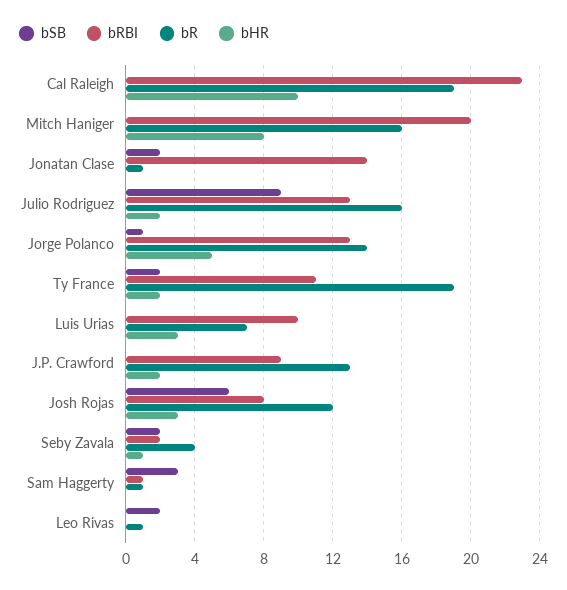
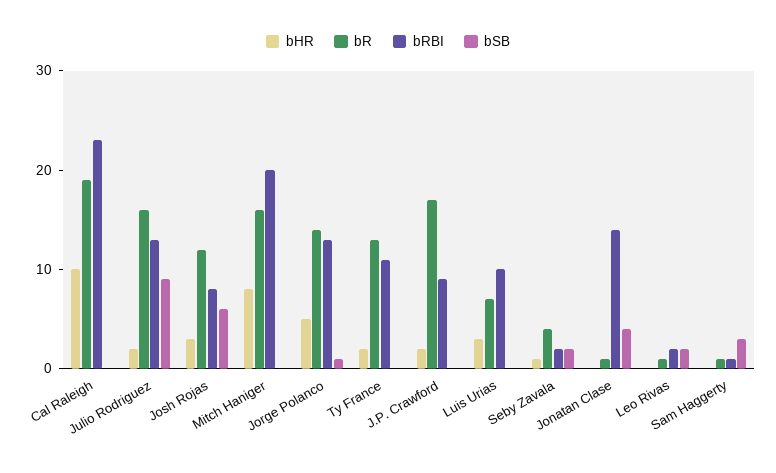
bSB, Jonatan Clase: 2 -> 4
bSB, Ty France: 2 -> 0
bR, Ty France: 19 -> 13
bR, J.P. Crawford: 13 -> 17
bRBI, Leo Rivas: 0 -> 2

